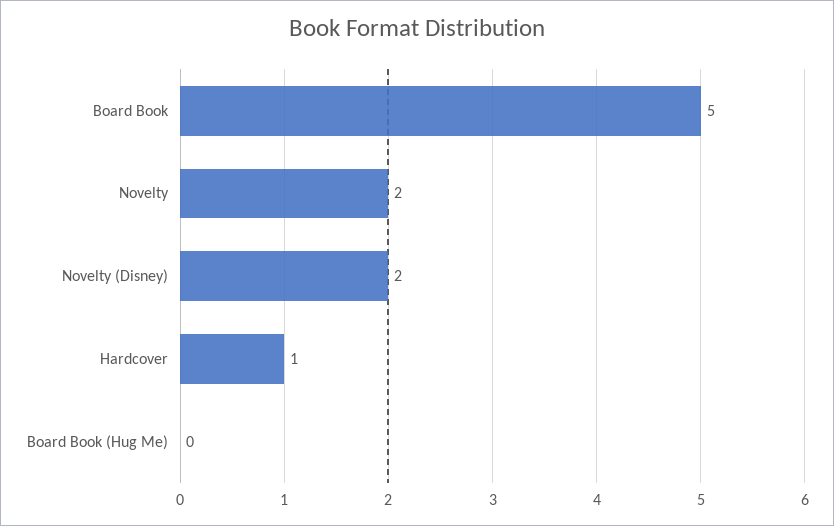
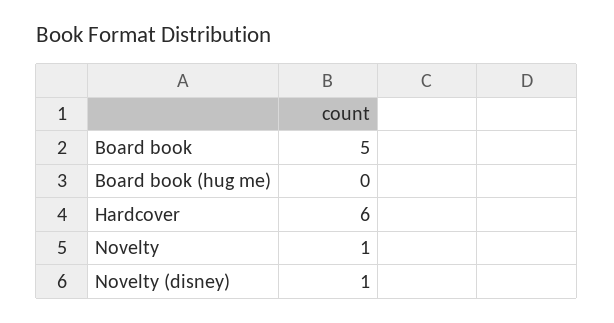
Novelty: 2 -> 1
Novelty (Disney): 2 -> 1
Hardcover: 1 -> 6

